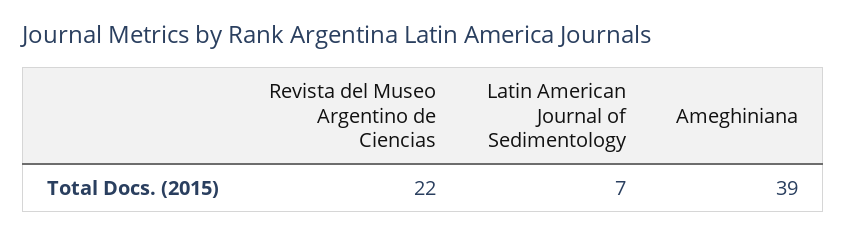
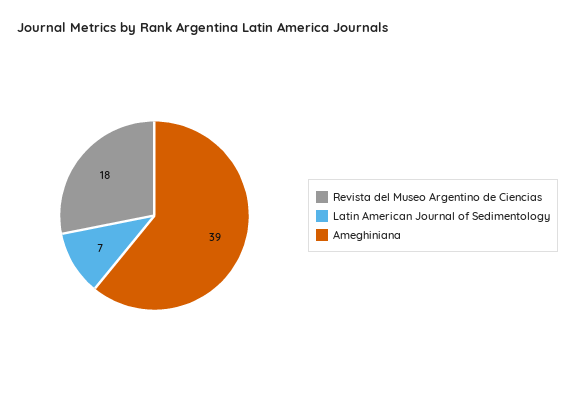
Revista del Museo Argentino de Ciencias: 22 -> 18

